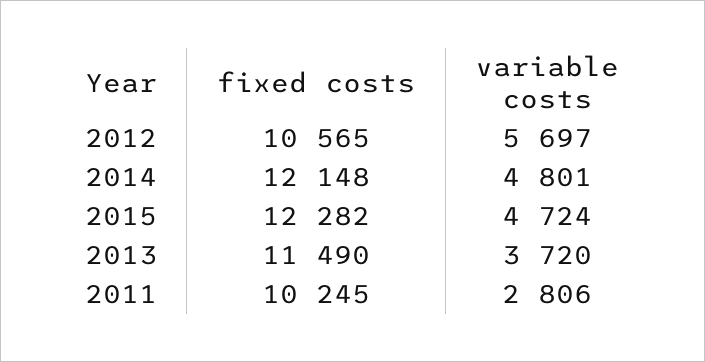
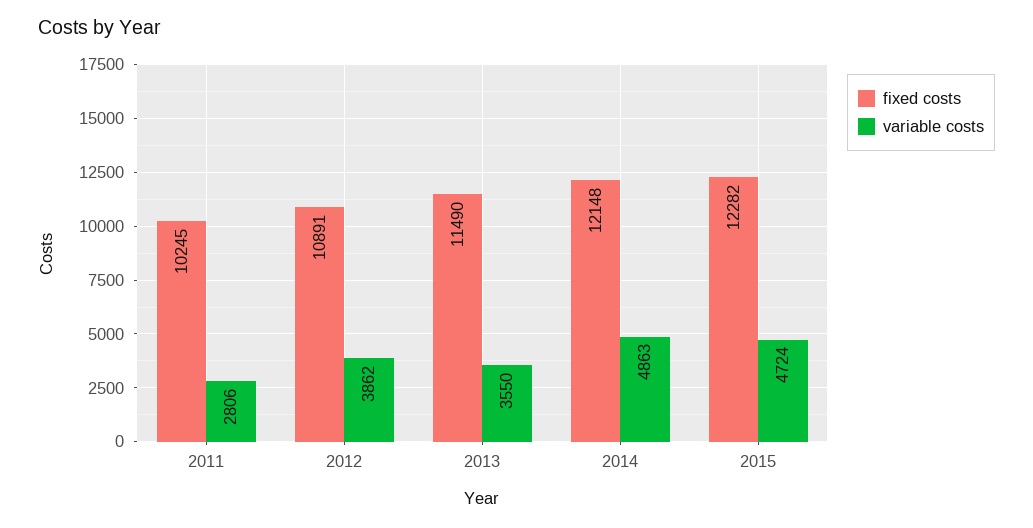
fixed costs, 2012: 10565 -> 10891
variable costs, 2012: 5697 -> 3862
variable costs, 2014: 4801 -> 4863
variable costs, 2013: 3720 -> 3550

